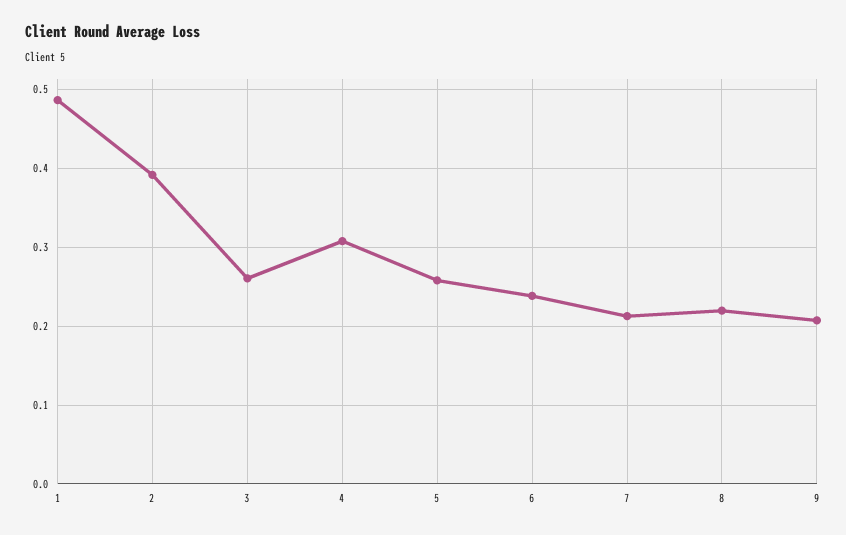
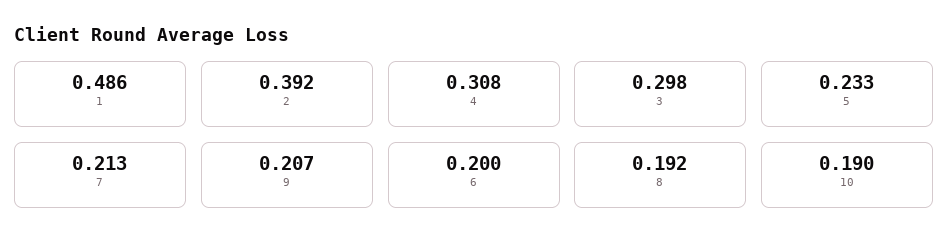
3: 0.26 -> 0.298
5: 0.26 -> 0.233
6: 0.24 -> 0.2
8: 0.22 -> 0.192
10: none -> 0.19

